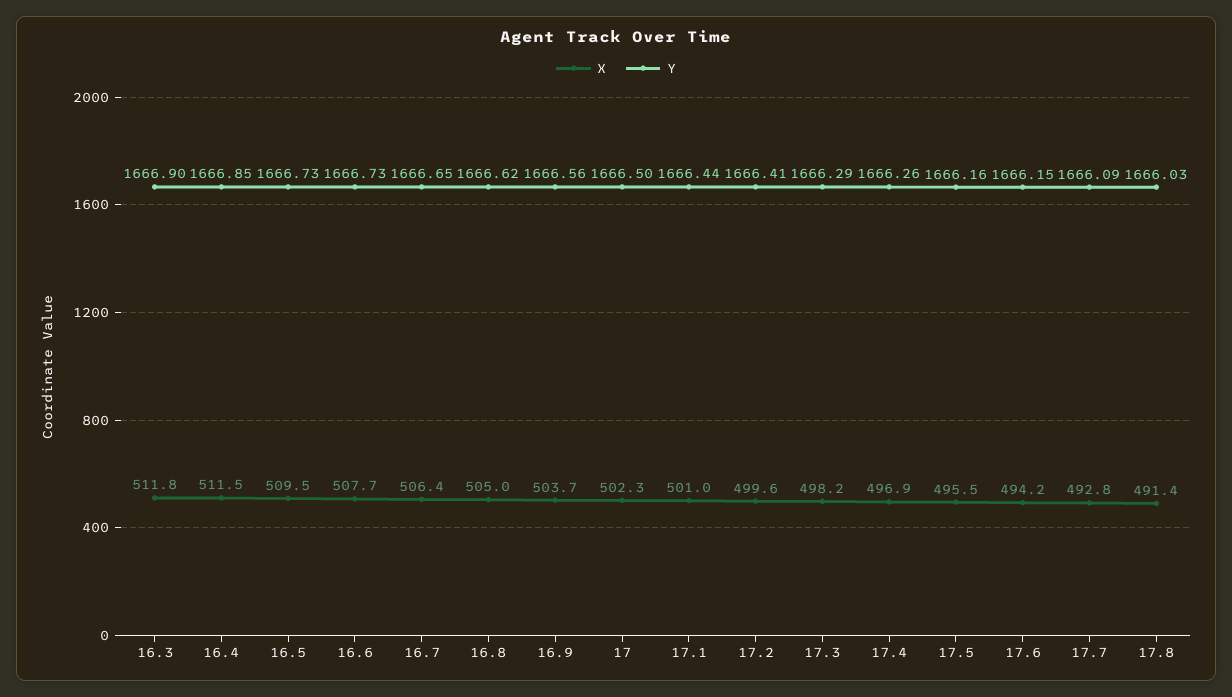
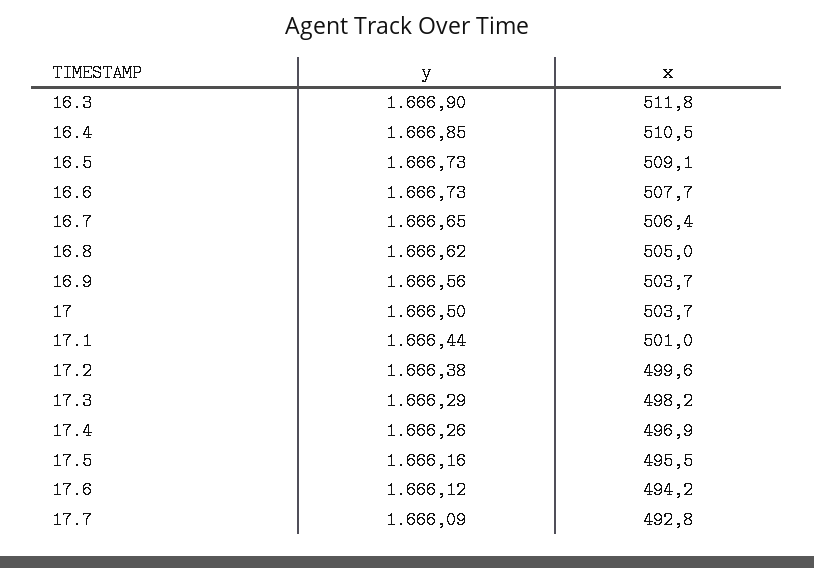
X, 16.4: 511.5 -> 510.5
X, 16.5: 509.5 -> 509.1
X, 17: 502.3 -> 503.7
Y, 17.2: 1666.41 -> 1666.38
Y, 17.6: 1666.15 -> 1666.12
X, 17.8: 491.4 -> none
Y, 17.8: 1666.03 -> none

